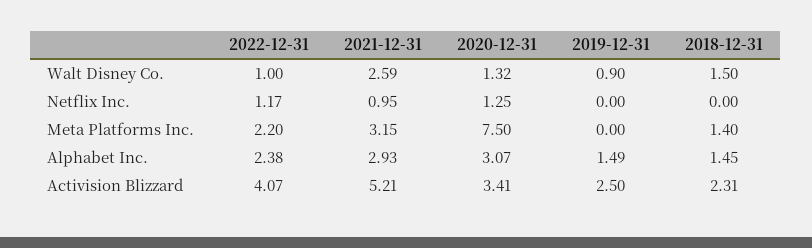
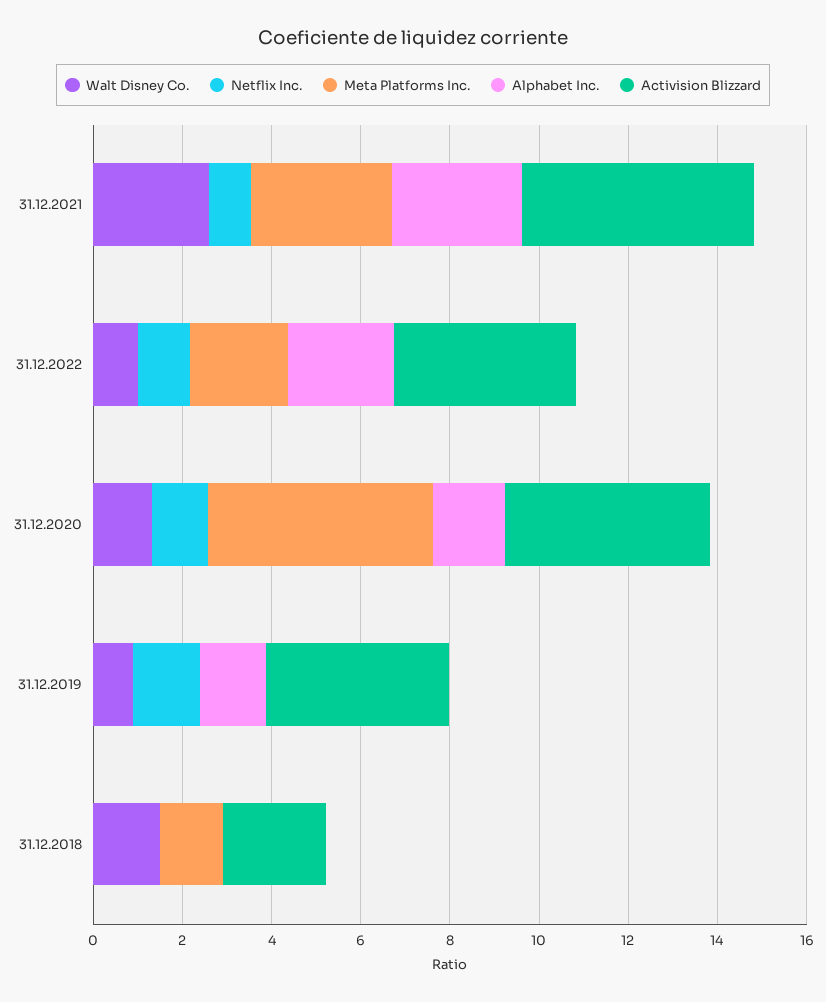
Netflix Inc., 2019-12-31: 0 -> 1.5
Meta Platforms Inc., 2020-12-31: 7.5 -> 5
Alphabet Inc., 2020-12-31: 3.07 -> 1.5
Alphabet Inc., 2018-12-31: 1.45 -> 0
Activision Blizzard, 2020-12-31: 3.41 -> 4.5
Activision Blizzard, 2019-12-31: 2.5 -> 4

